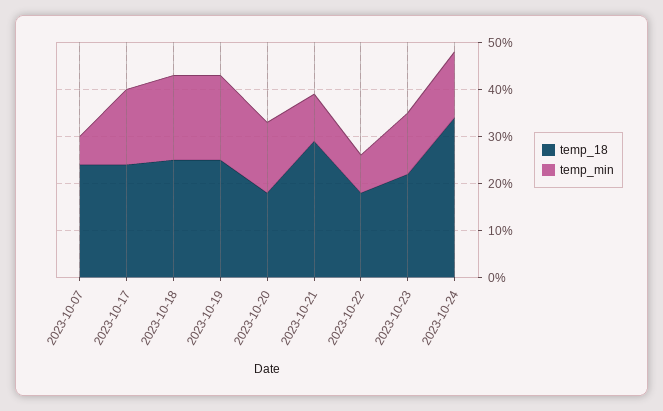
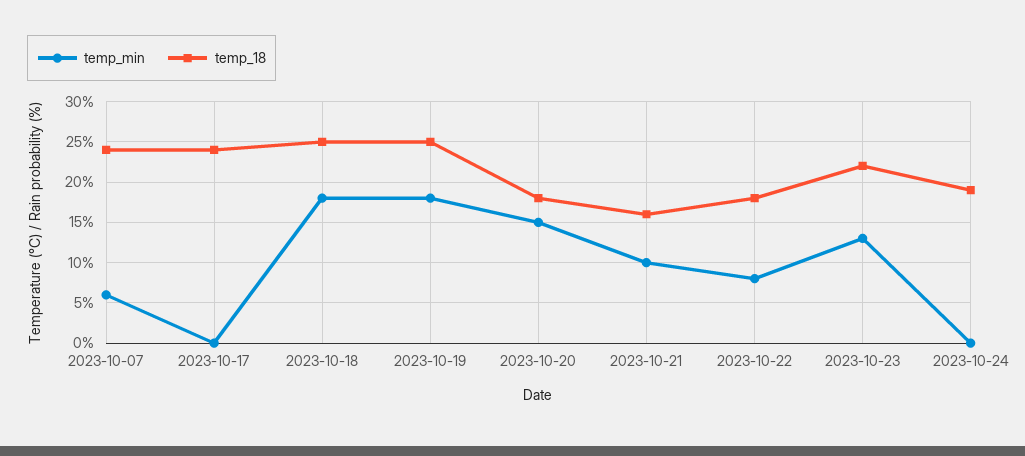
temp_min, 2023-10-17: 15 -> 0
temp_18, 2023-10-21: 30 -> 16
temp_18, 2023-10-24: 35 -> 19
temp_min, 2023-10-24: 15 -> 0

